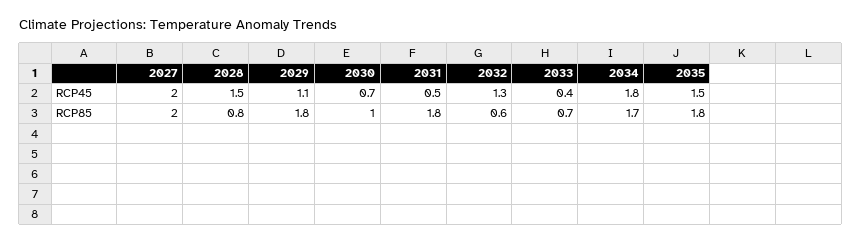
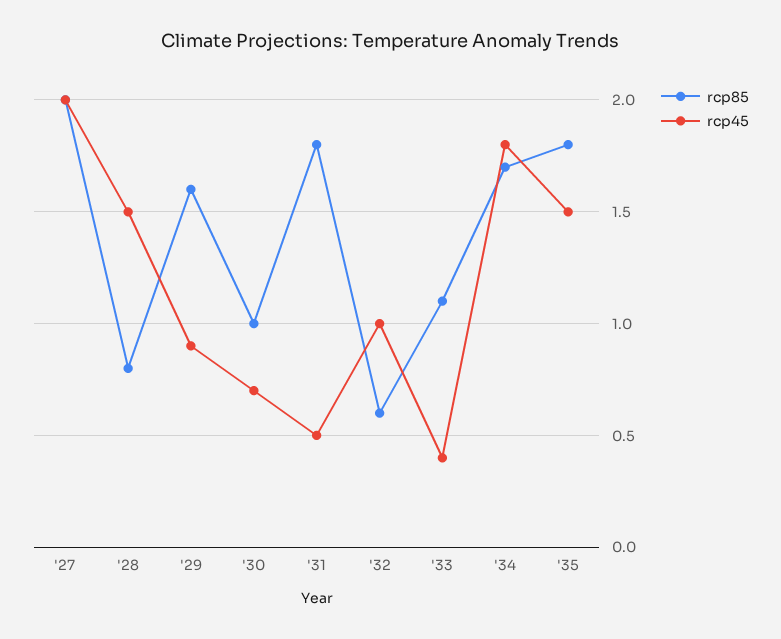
RCP45, 2029: 1.1 -> 0.9
RCP45, 2032: 1.3 -> 1
RCP85, 2029: 1.8 -> 1.6
RCP85, 2033: 0.7 -> 1.1

